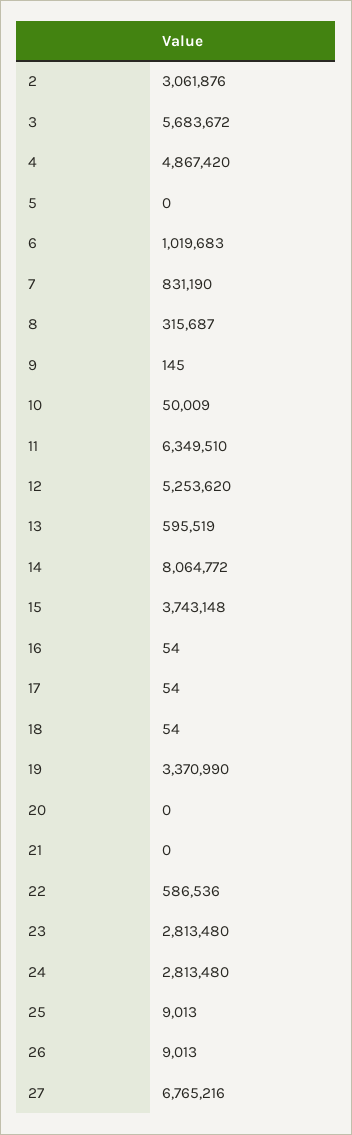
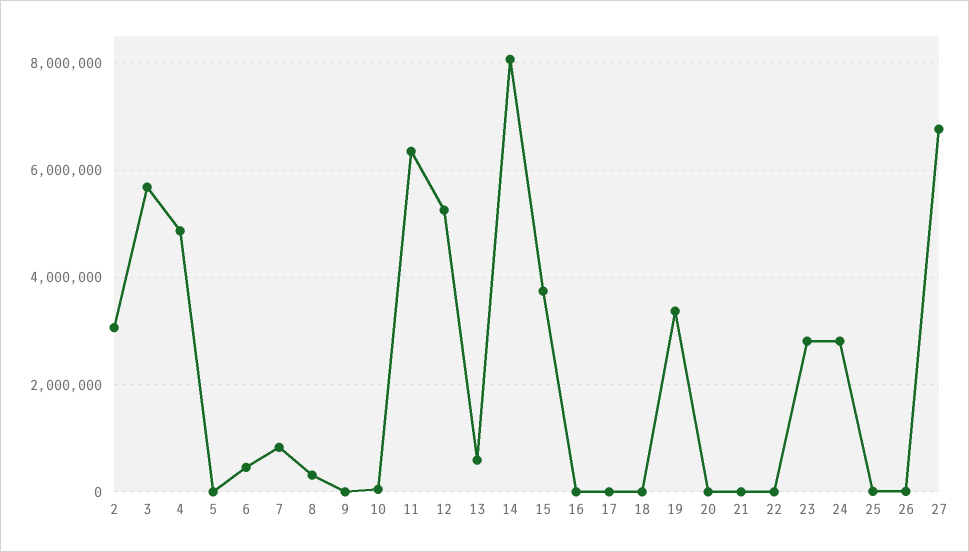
6: 1019683 -> 400000
22: 586536 -> 0

